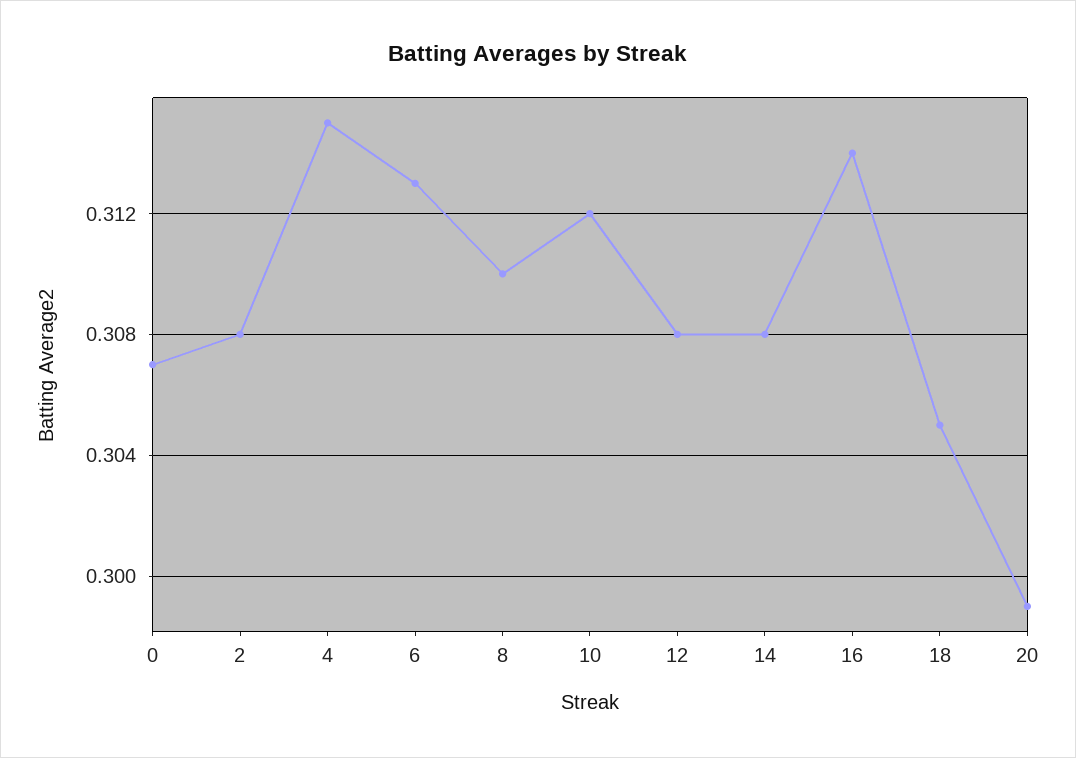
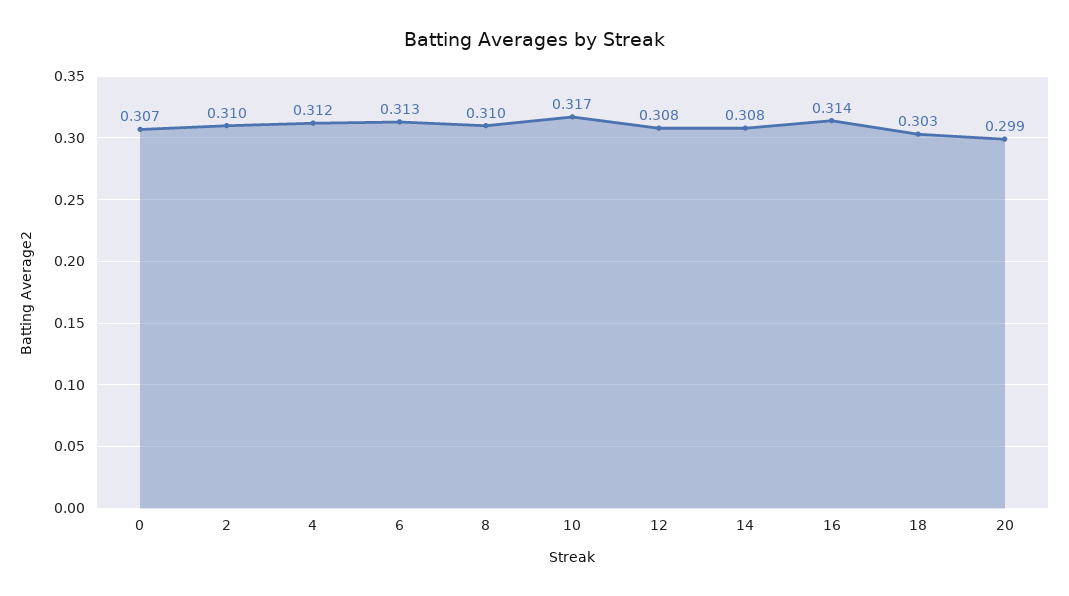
2: 0.308 -> 0.31
4: 0.315 -> 0.312
10: 0.312 -> 0.317
18: 0.305 -> 0.303

